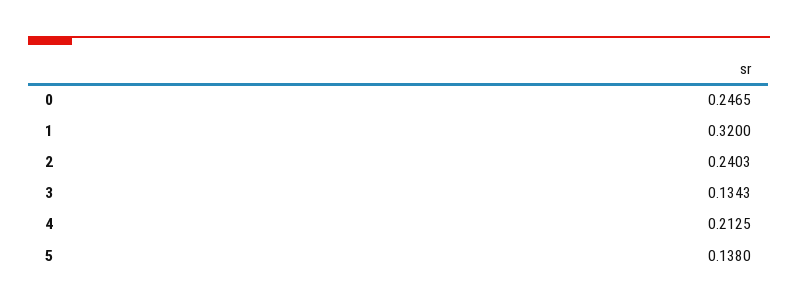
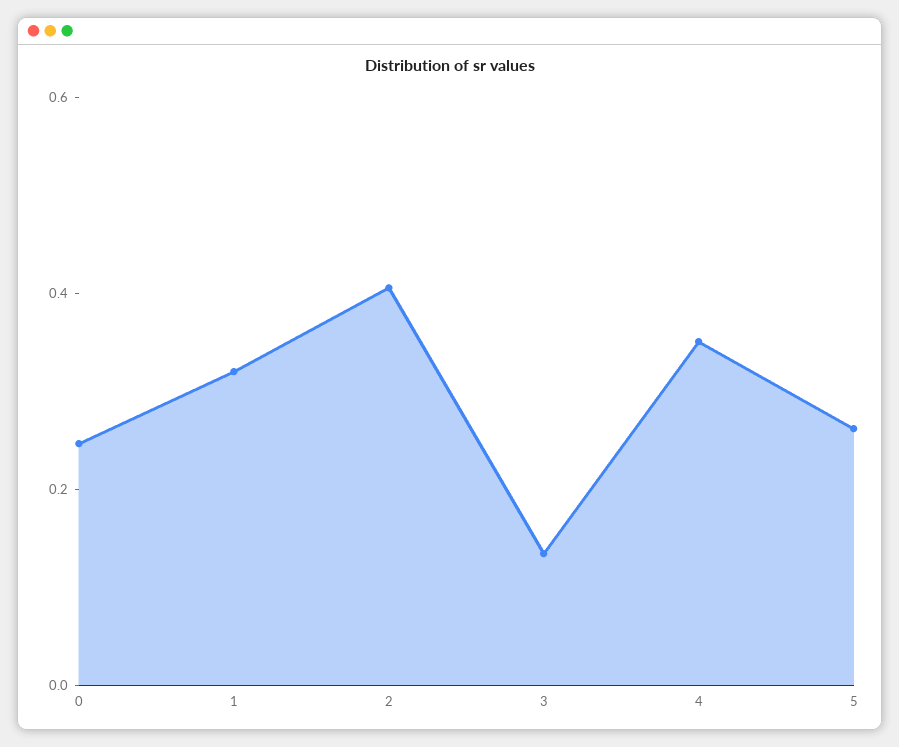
2: 0.2403 -> 0.4
4: 0.2125 -> 0.35
5: 0.138 -> 0.25

